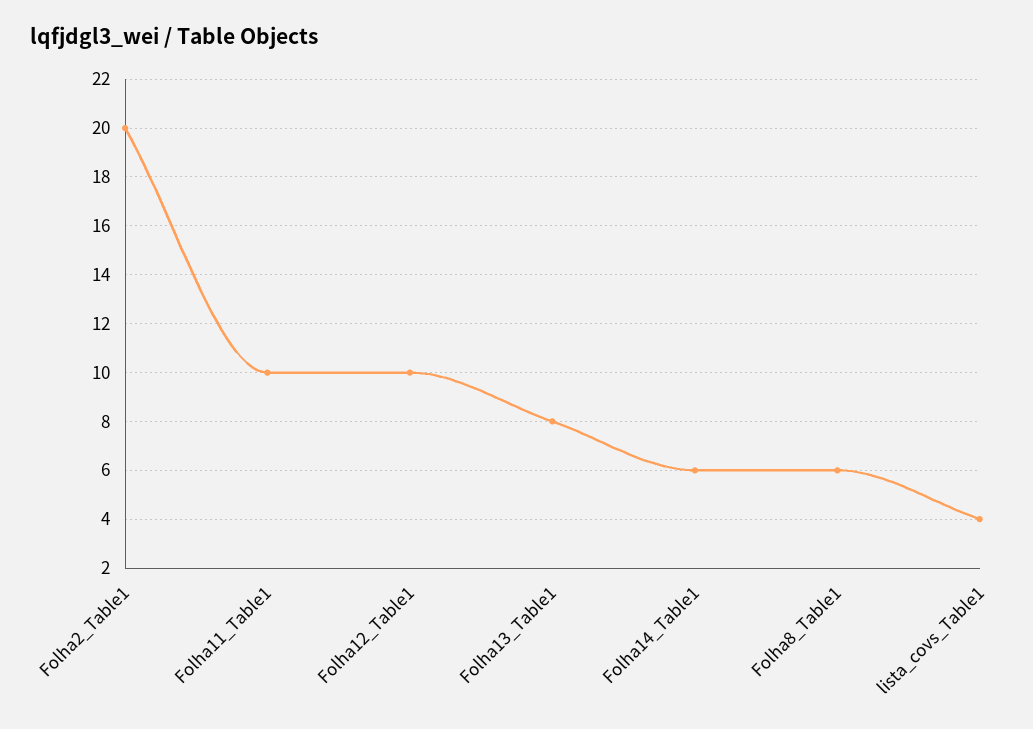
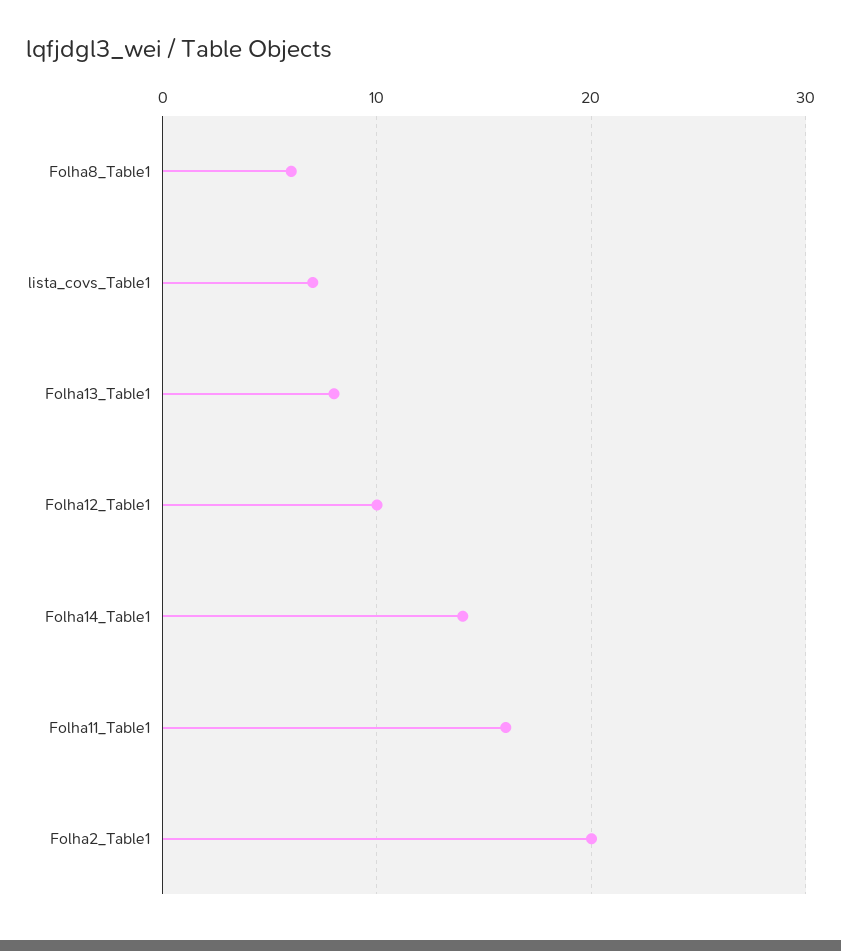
Folha11_Table1: 10 -> 16
Folha14_Table1: 6 -> 14
lista_covs_Table1: 4 -> 7

